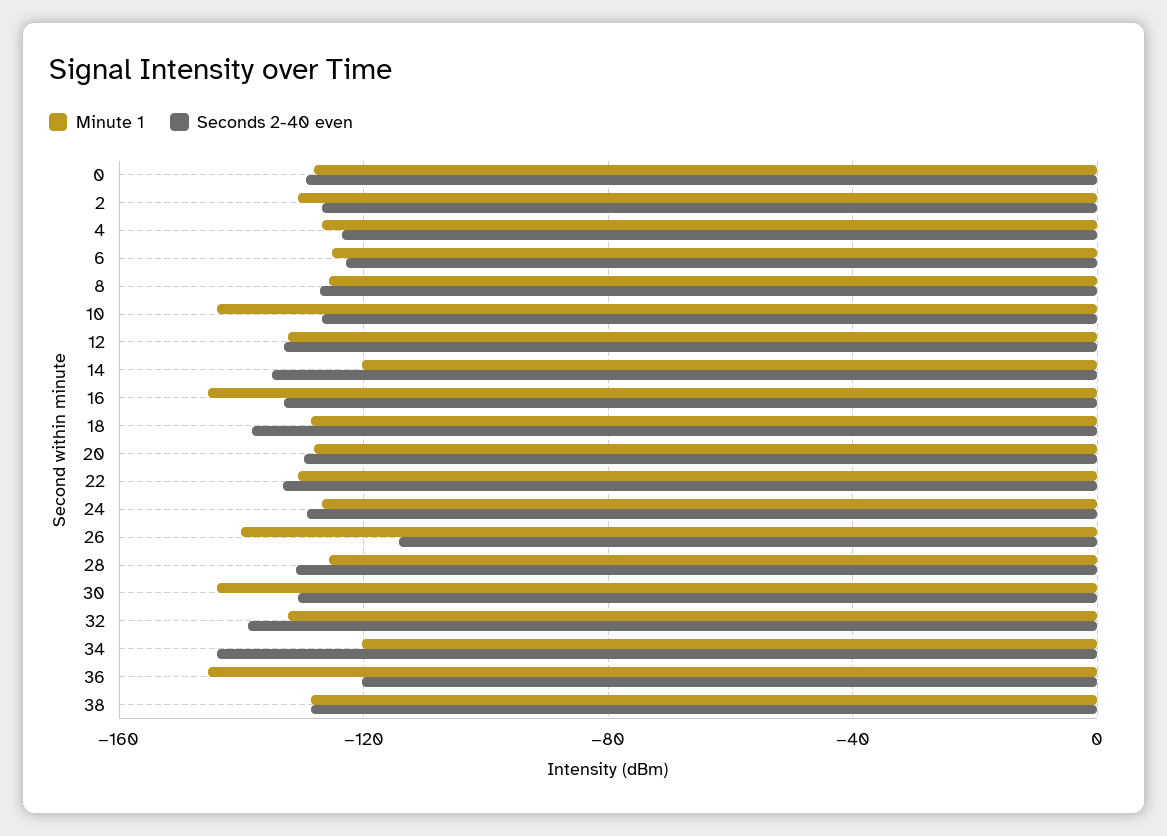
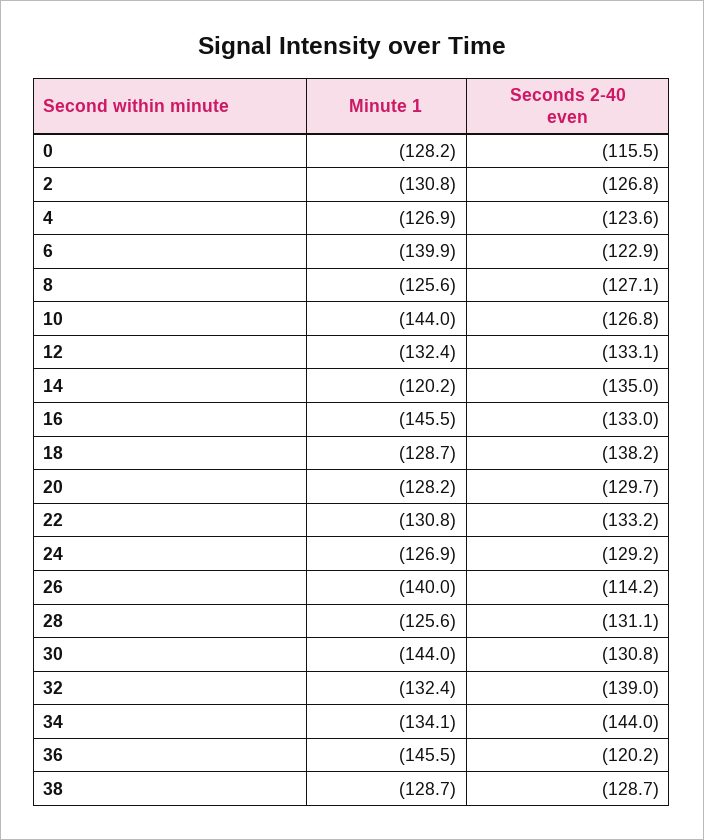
Seconds 2-40 even, 0: -130 -> -115.5
Minute 1, 6: -125 -> -139.9
Minute 1, 34: -120 -> -134.1

